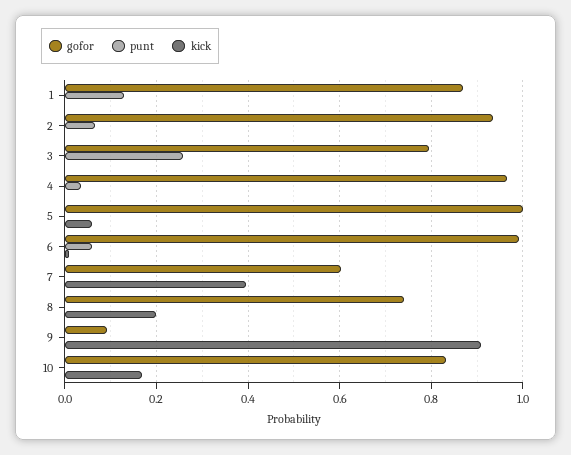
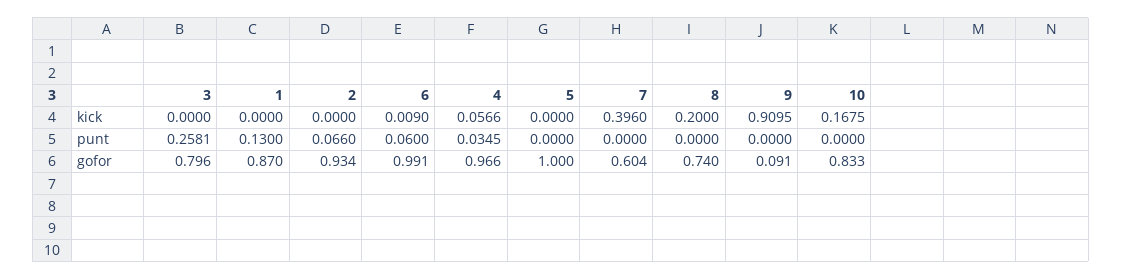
kick, 4: 0 -> 0.0566
kick, 5: 0.06 -> 0

